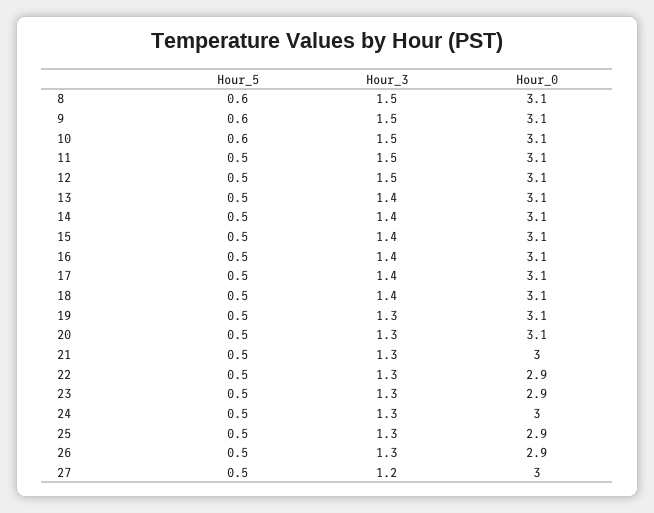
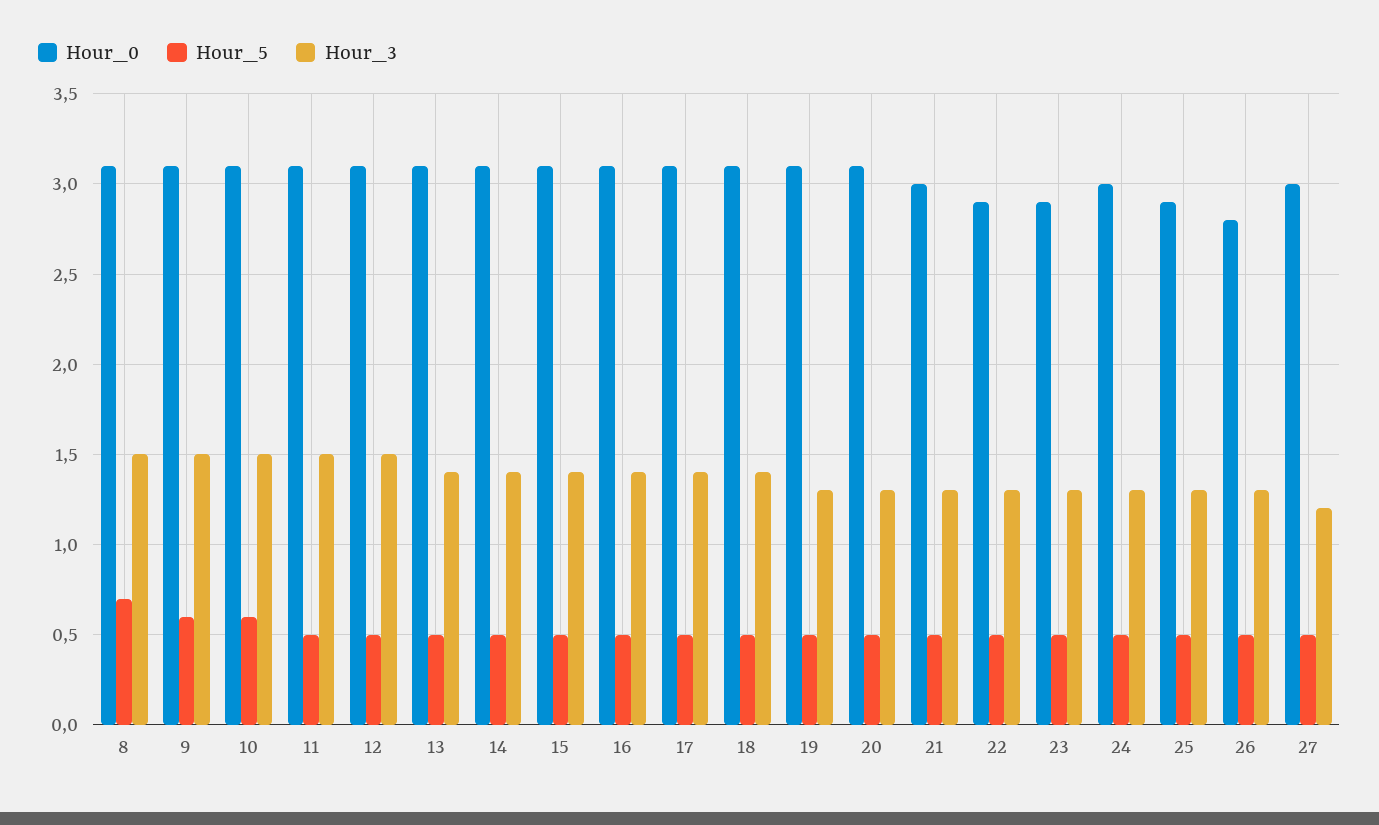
Hour_5, 8: 0.6 -> 0.7
Hour_0, 26: 2.9 -> 2.8

